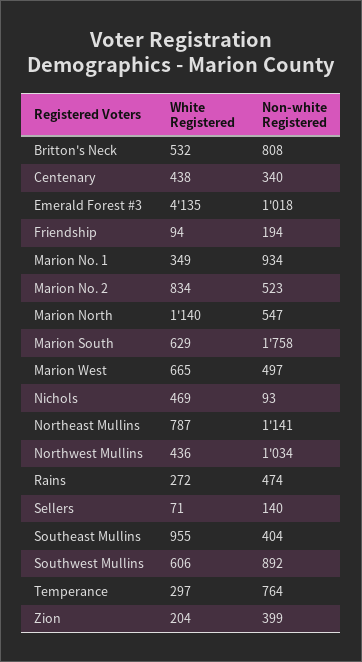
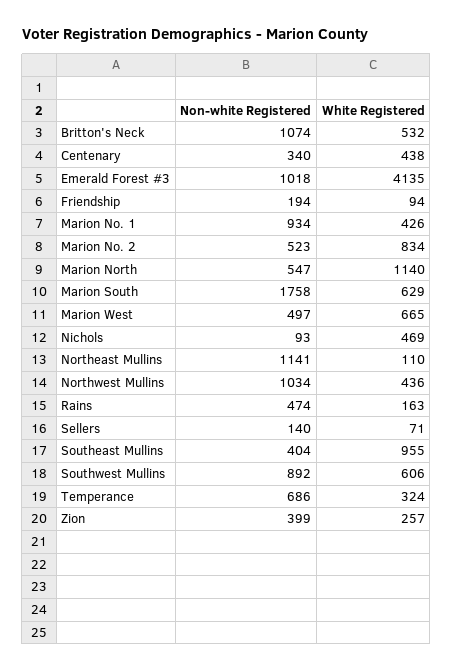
Non-white Registered, Britton's Neck: 808 -> 1074
White Registered, Marion No. 1: 349 -> 426
White Registered, Northeast Mullins: 787 -> 110
White Registered, Rains: 272 -> 163
White Registered, Temperance: 297 -> 324
Non-white Registered, Temperance: 764 -> 686
White Registered, Zion: 204 -> 257

